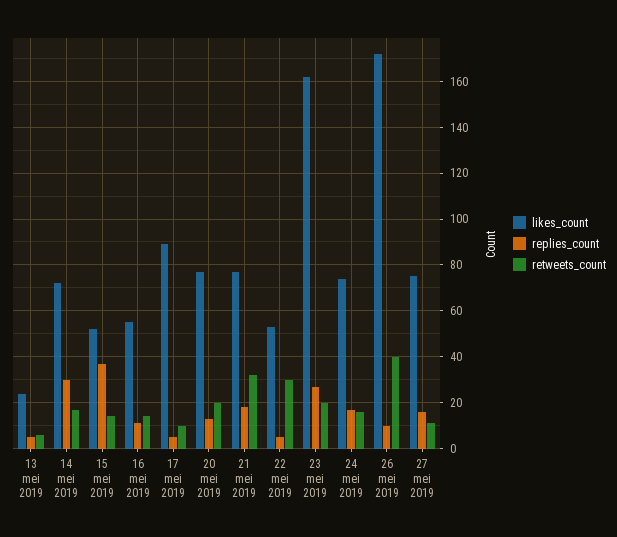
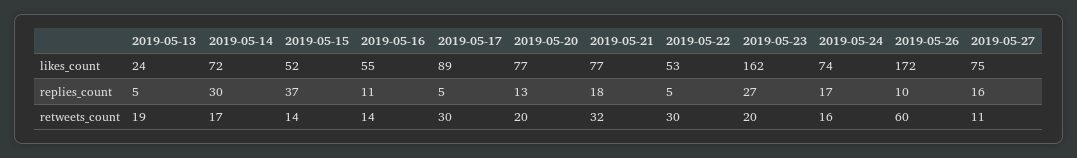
retweets_count, 13 mei 2019: 5 -> 19
retweets_count, 17 mei 2019: 10 -> 30
retweets_count, 26 mei 2019: 40 -> 60

